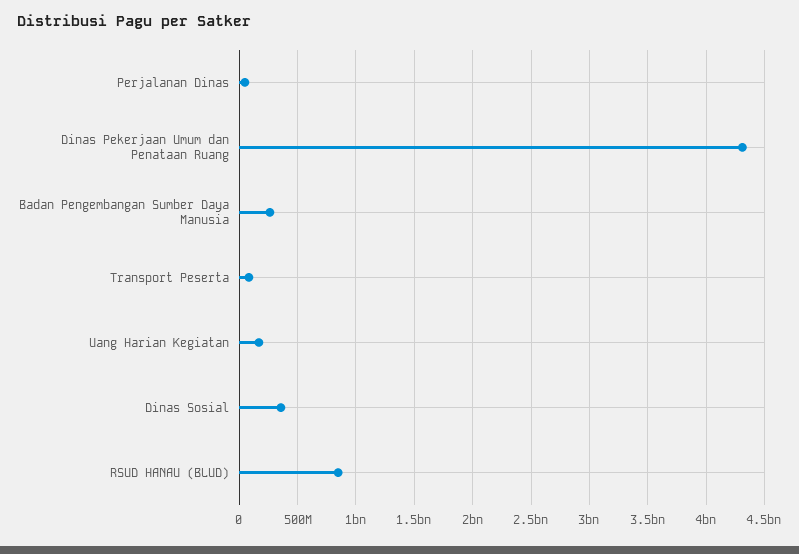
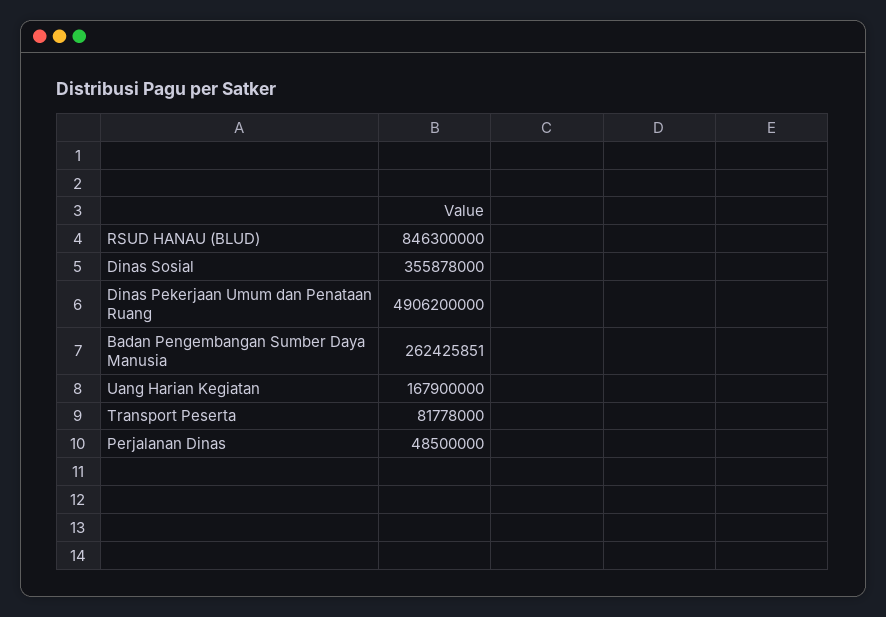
Dinas Pekerjaan Umum dan Penataan Ruang: 4300000000 -> 4906200000

